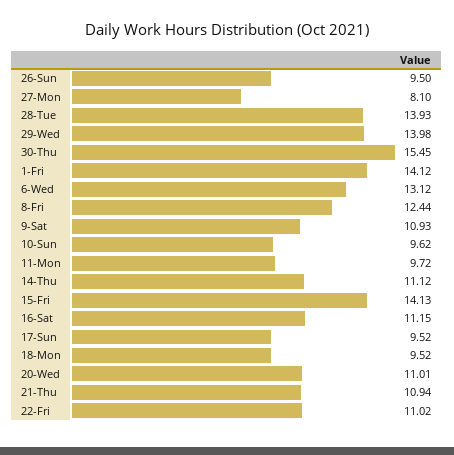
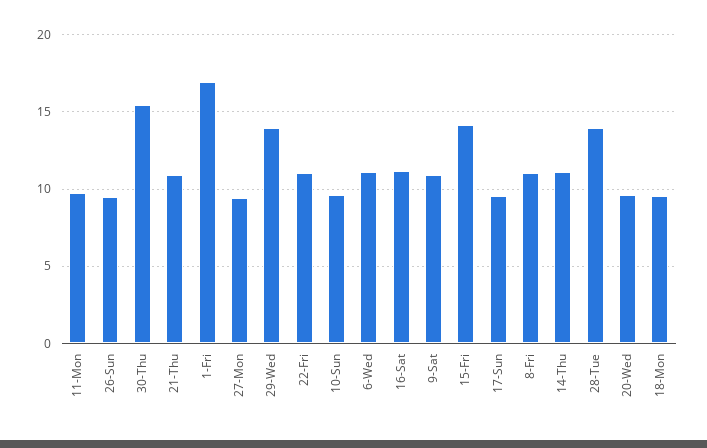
27-Mon: 8.1 -> 9.5
1-Fri: 14.12 -> 17
6-Wed: 13.12 -> 11
8-Fri: 12.44 -> 11
20-Wed: 11.01 -> 9.5

